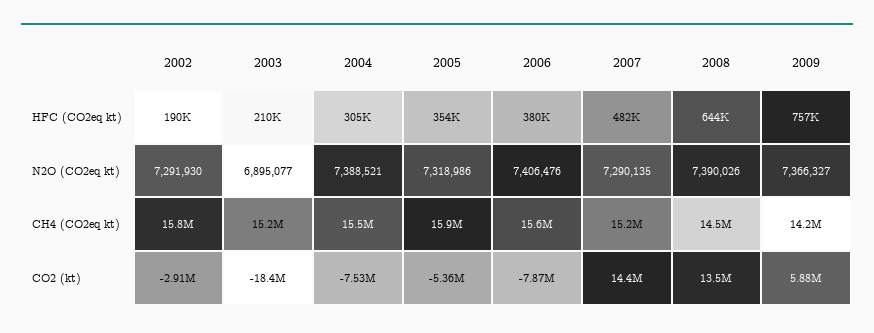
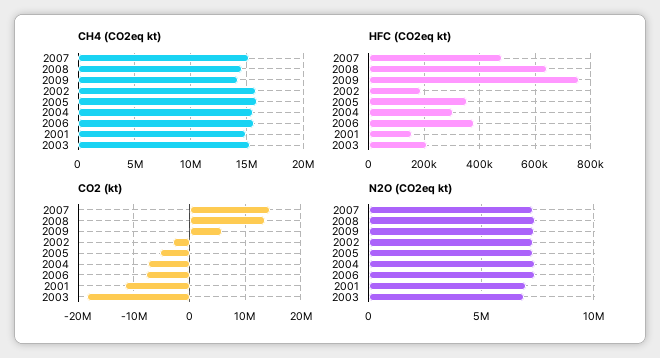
CH4 (CO2eq kt), 2001: none -> 15000000
HFC (CO2eq kt), 2001: none -> 150000
CO2 (kt), 2001: none -> -12000000
N2O (CO2eq kt), 2001: none -> 7000000

